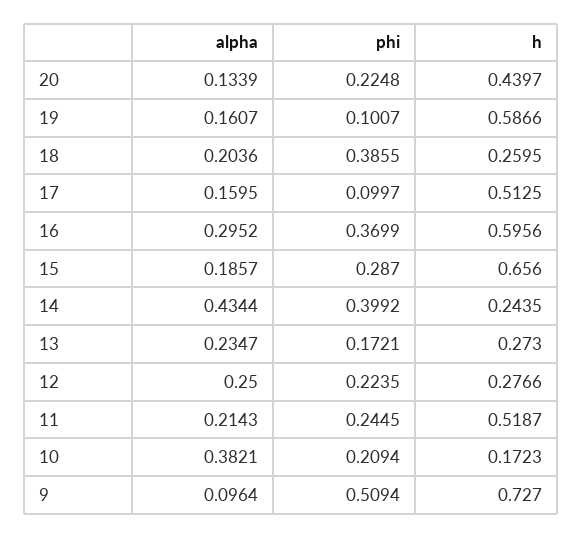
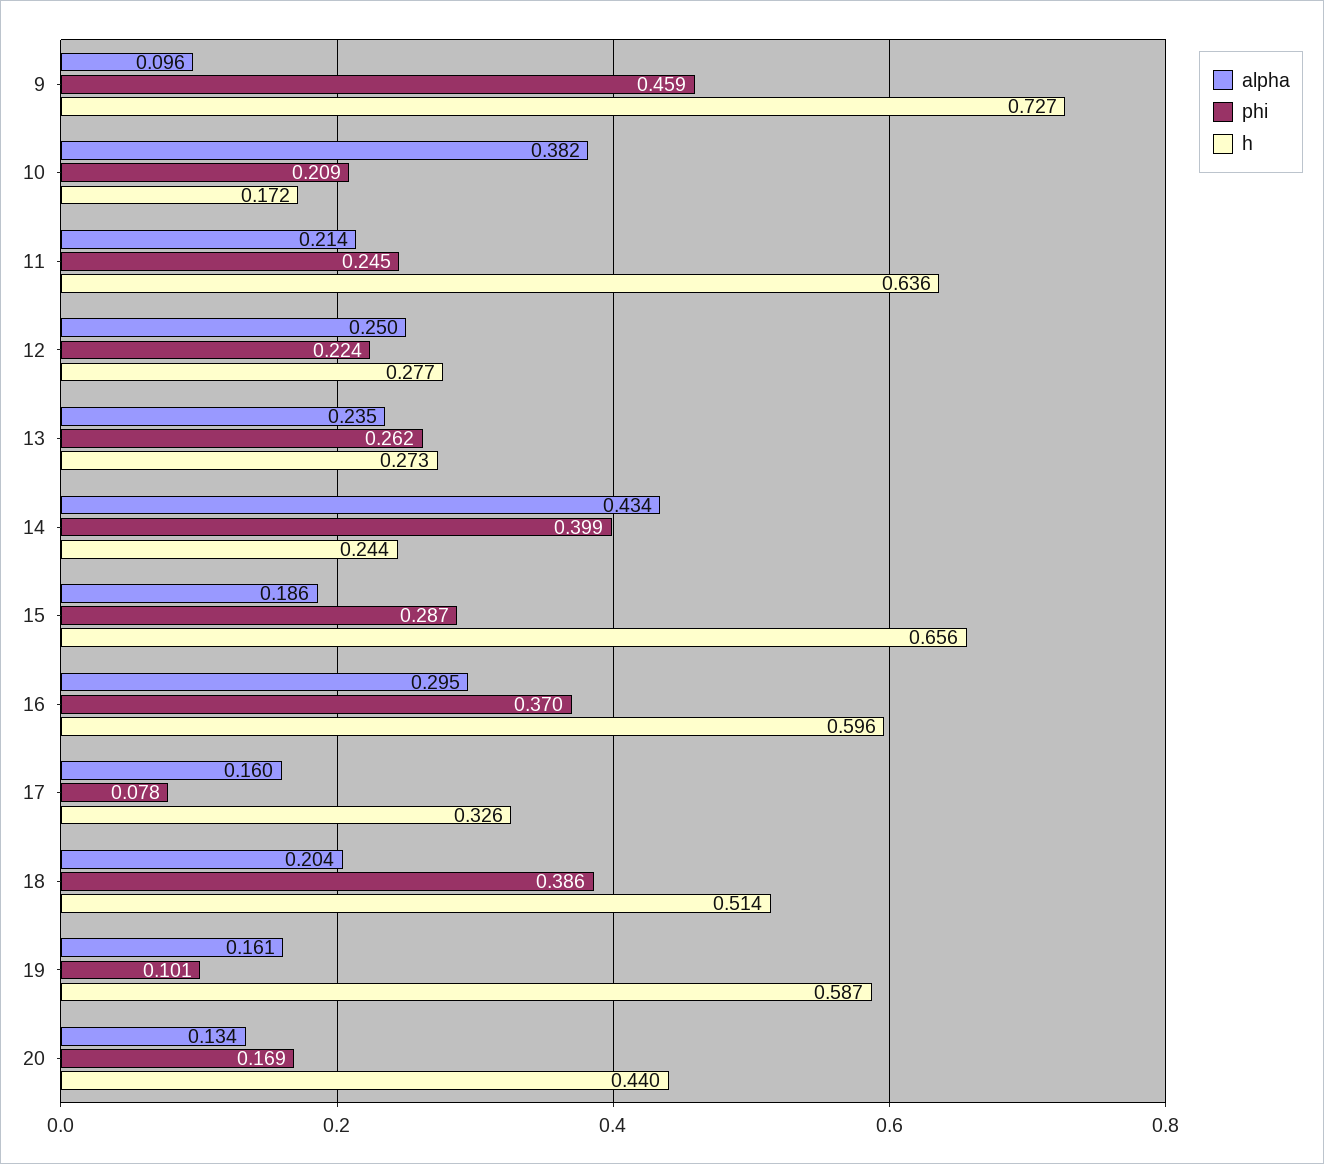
phi, 20: 0.2248 -> 0.169
h, 18: 0.2595 -> 0.514
phi, 17: 0.0997 -> 0.078
h, 17: 0.5125 -> 0.326
phi, 13: 0.1721 -> 0.262
h, 11: 0.5187 -> 0.636
phi, 9: 0.5094 -> 0.459

